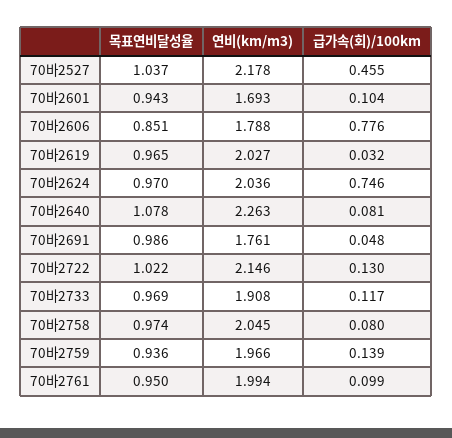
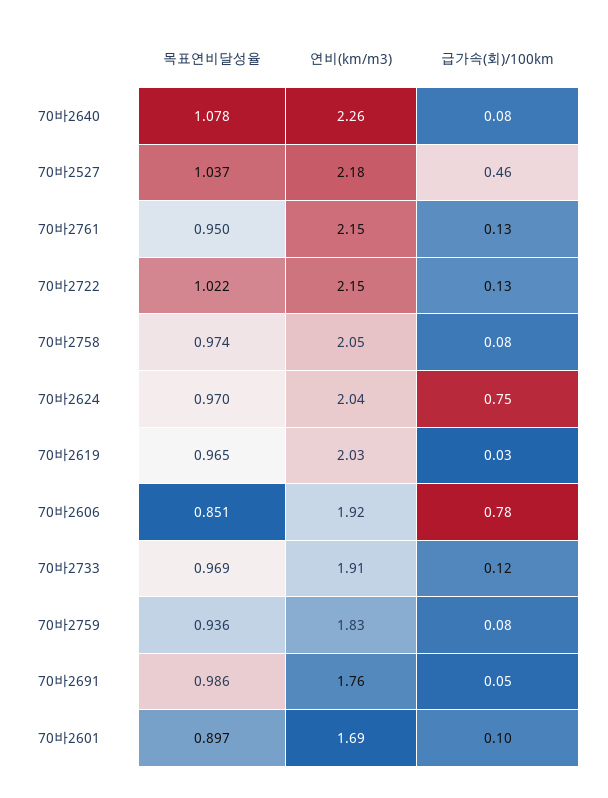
목표연비달성율, 70바2601: 0.943 -> 0.897
연비(km/m3), 70바2606: 1.788 -> 1.92
연비(km/m3), 70바2759: 1.966 -> 1.83
급가속(회)/100km, 70바2759: 0.139 -> 0.08
연비(km/m3), 70바2761: 1.994 -> 2.15
급가속(회)/100km, 70바2761: 0.099 -> 0.13

